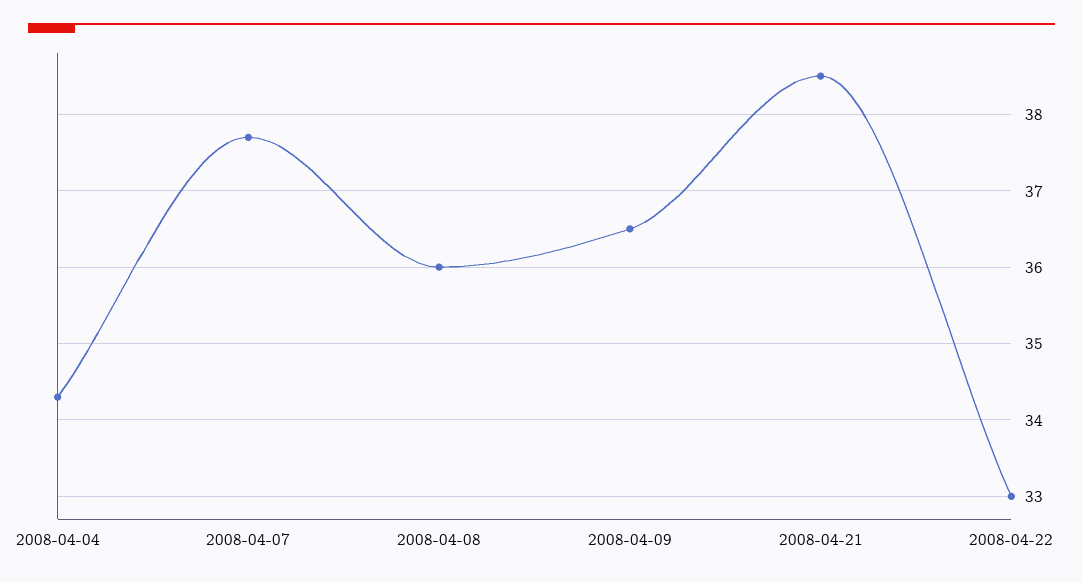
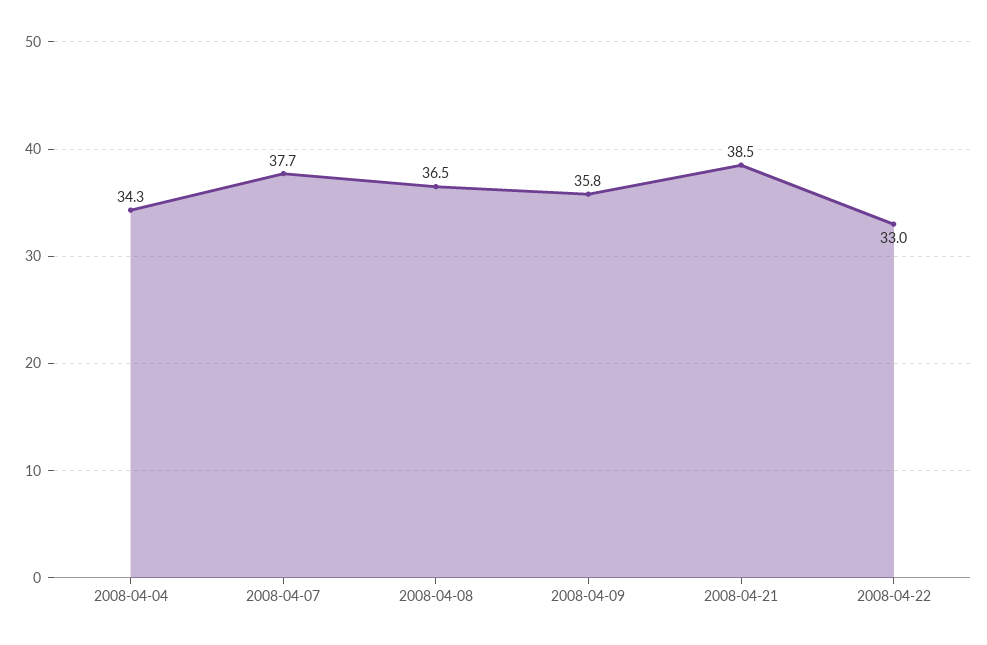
2008-04-08: 36 -> 36.5
2008-04-09: 36.5 -> 35.8

